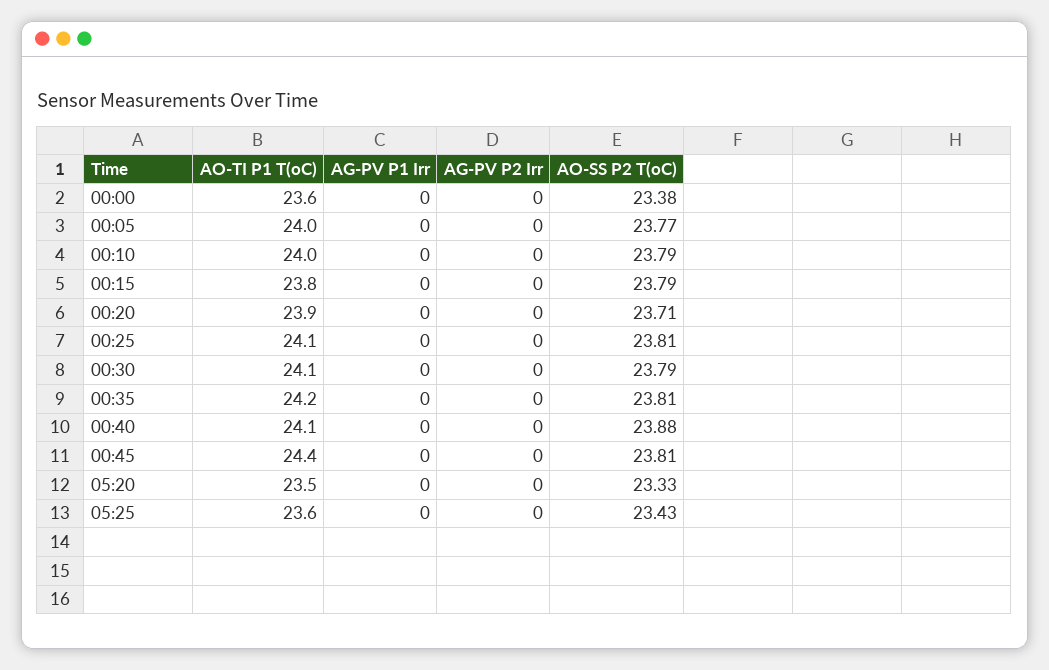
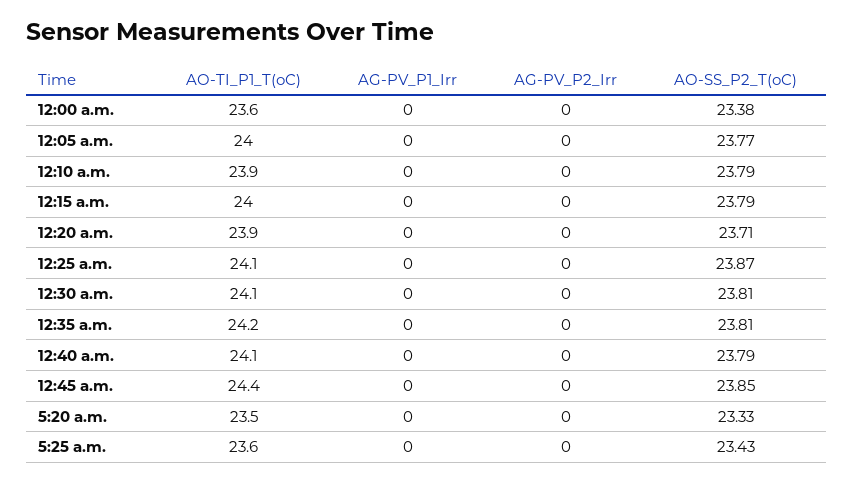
AO-TI P1 T(oC), 00:10: 24 -> 23.9
AO-TI P1 T(oC), 00:15: 23.8 -> 24
AO-SS P2 T(oC), 00:25: 23.81 -> 23.87
AO-SS P2 T(oC), 00:30: 23.79 -> 23.81
AO-SS P2 T(oC), 00:40: 23.88 -> 23.79
AO-SS P2 T(oC), 00:45: 23.81 -> 23.85

